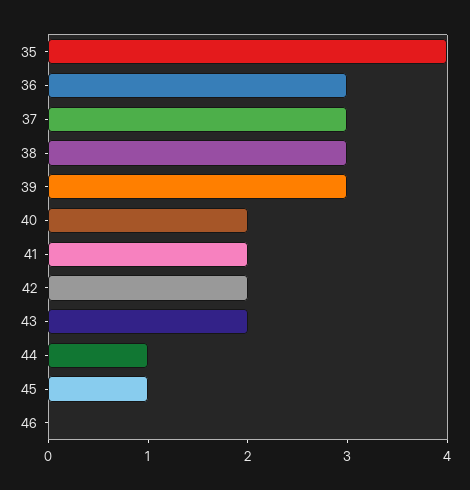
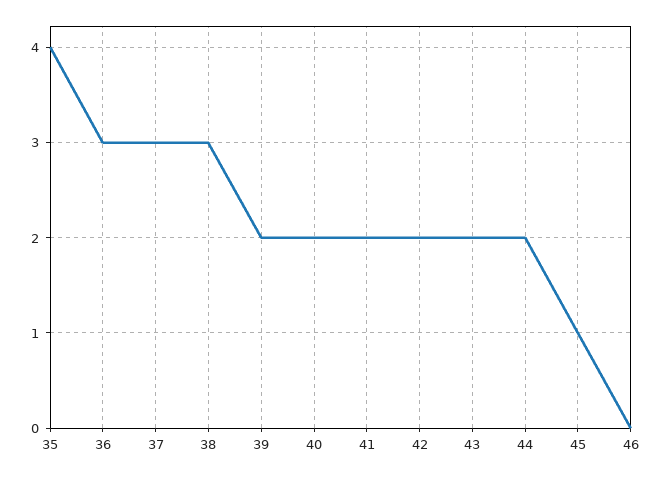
39: 3 -> 2
44: 1 -> 2

